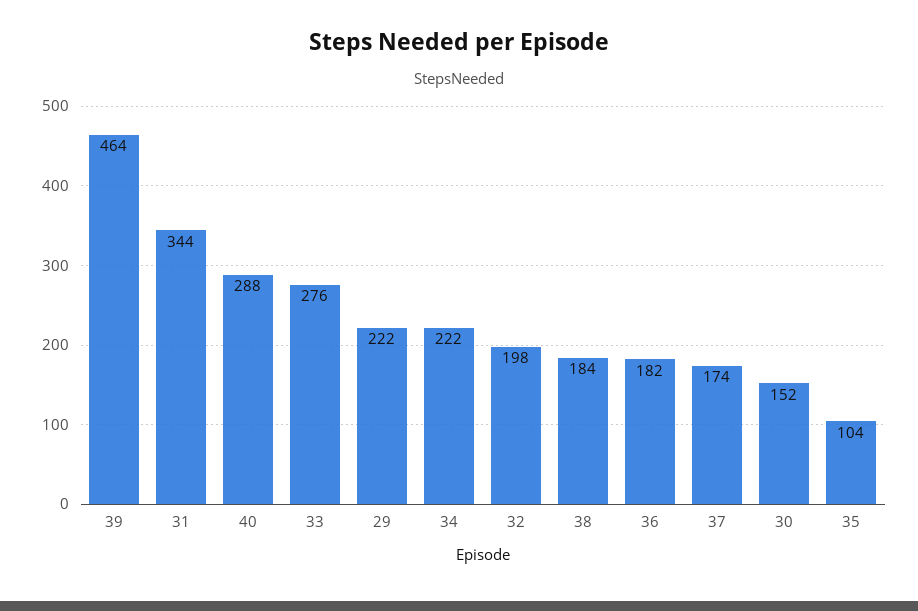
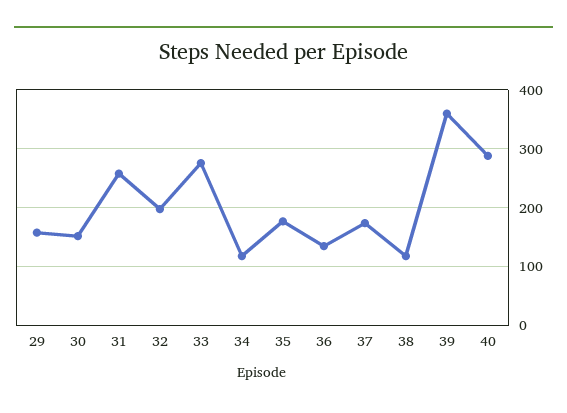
39: 464 -> 360
31: 344 -> 260
29: 222 -> 160
34: 222 -> 120
38: 184 -> 120
36: 182 -> 140
35: 104 -> 180

